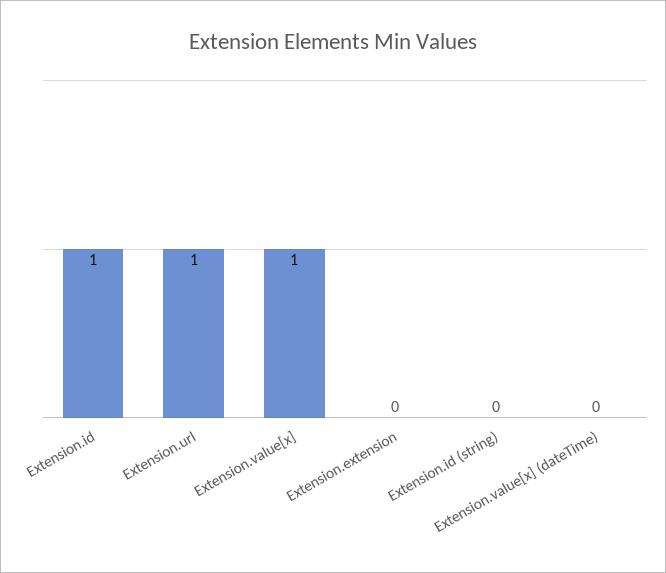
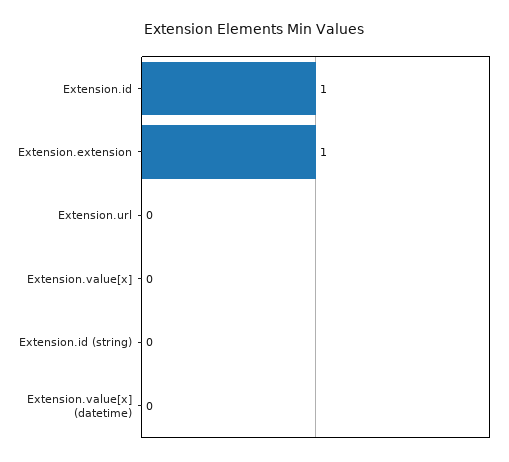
Extension.url: 1 -> 0
Extension.value[x]: 1 -> 0
Extension.extension: 0 -> 1

